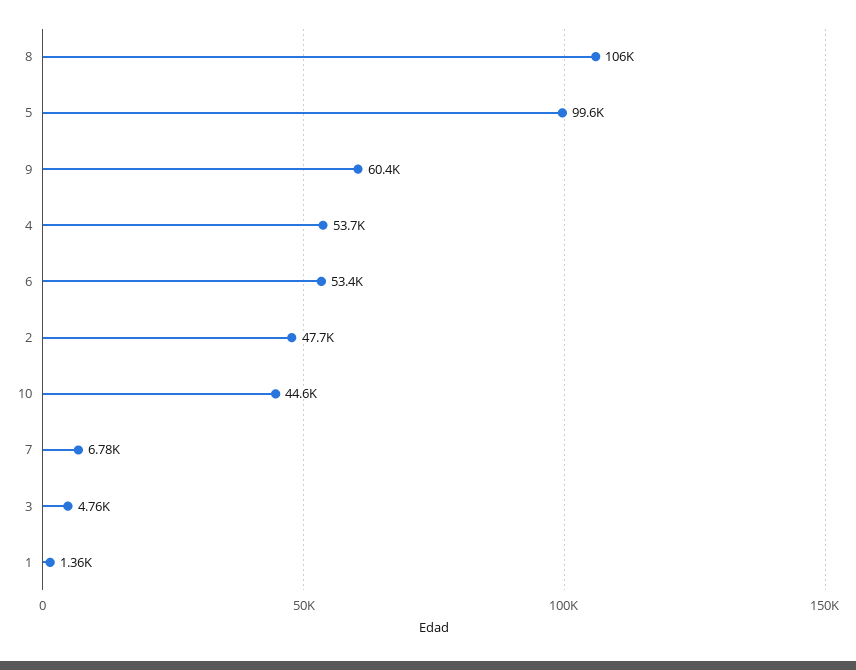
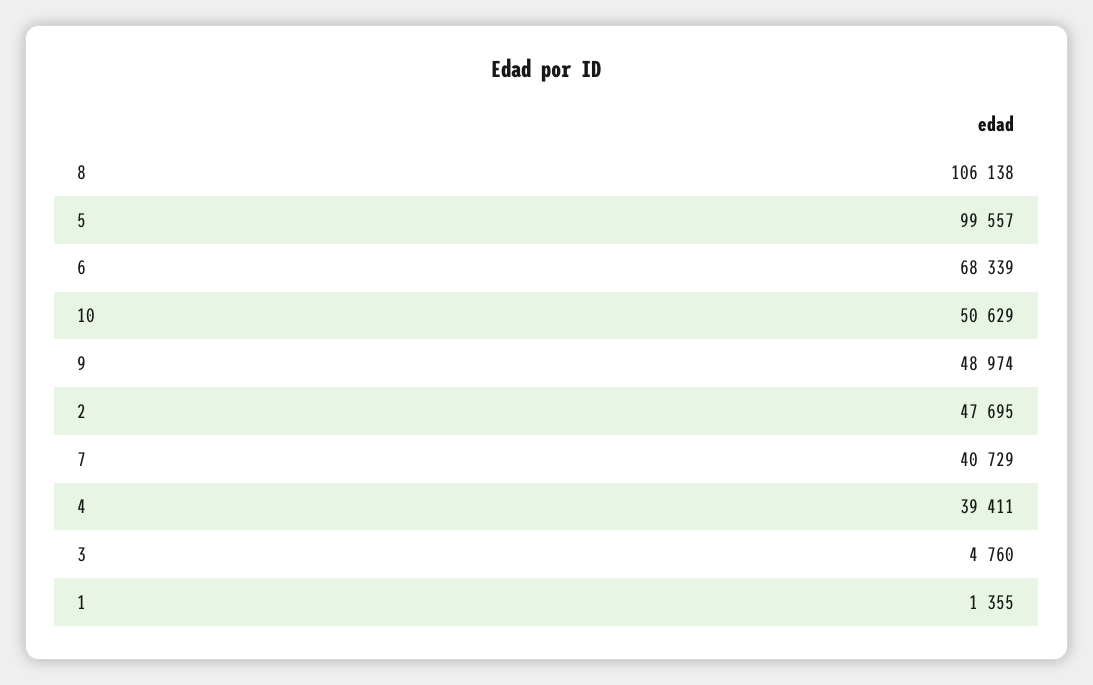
9: 60400 -> 48974
4: 53700 -> 39411
6: 53400 -> 68339
10: 44600 -> 50629
7: 6780 -> 40729

